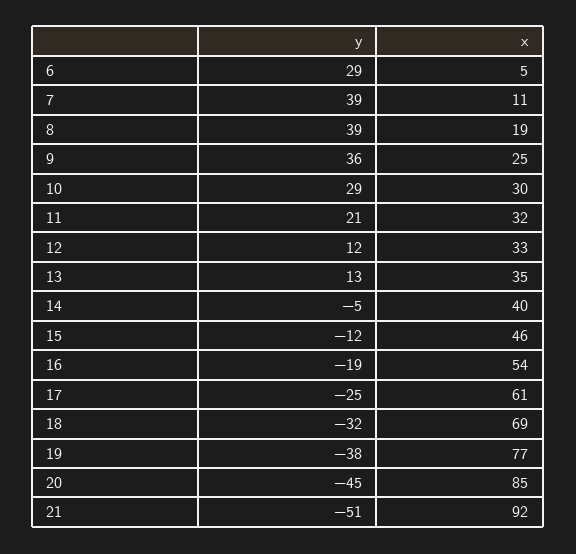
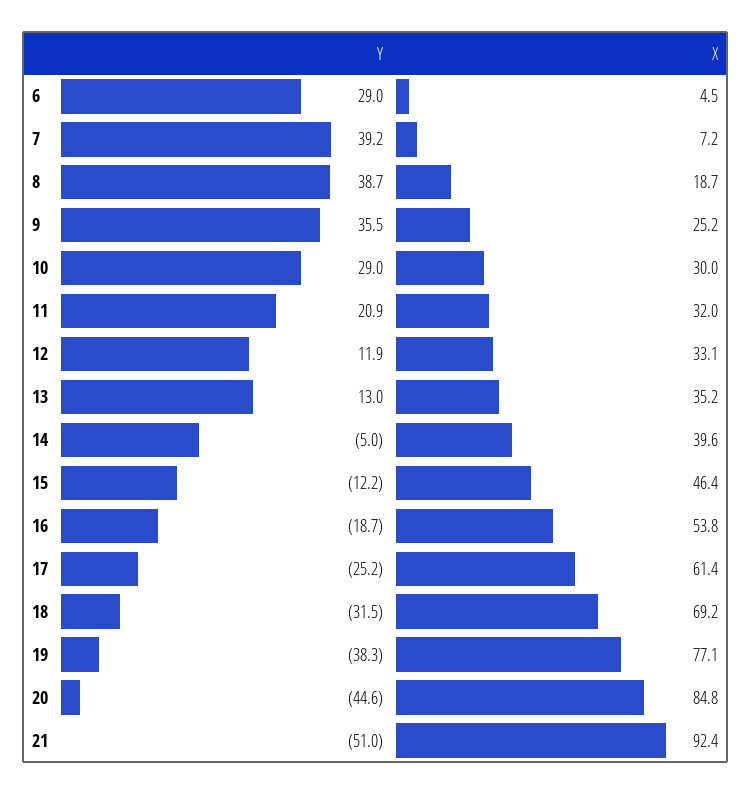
x, 7: 11 -> 7.2

